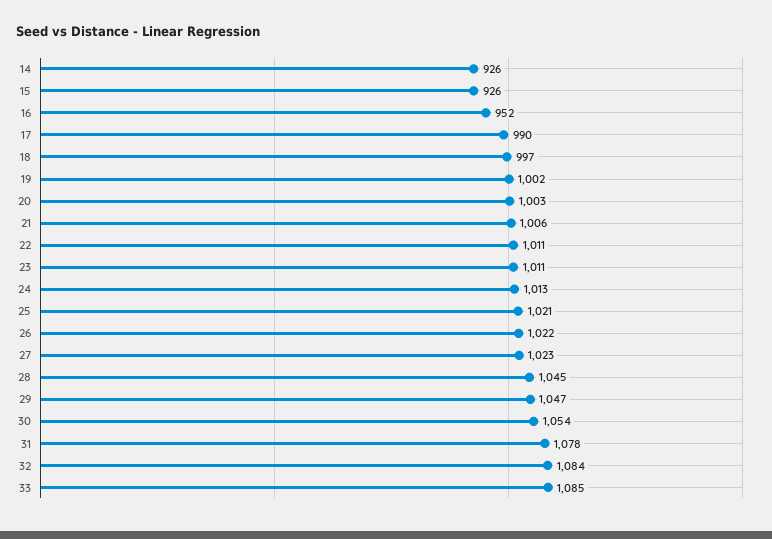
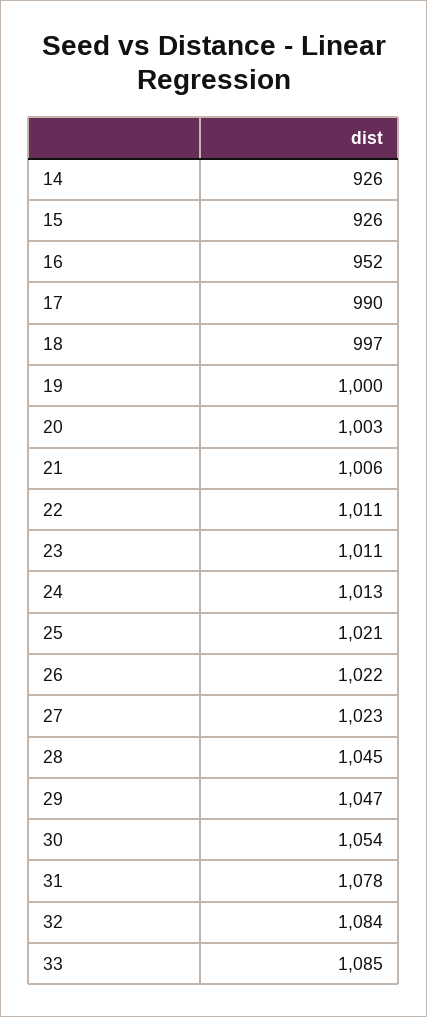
19: 1002 -> 1000

